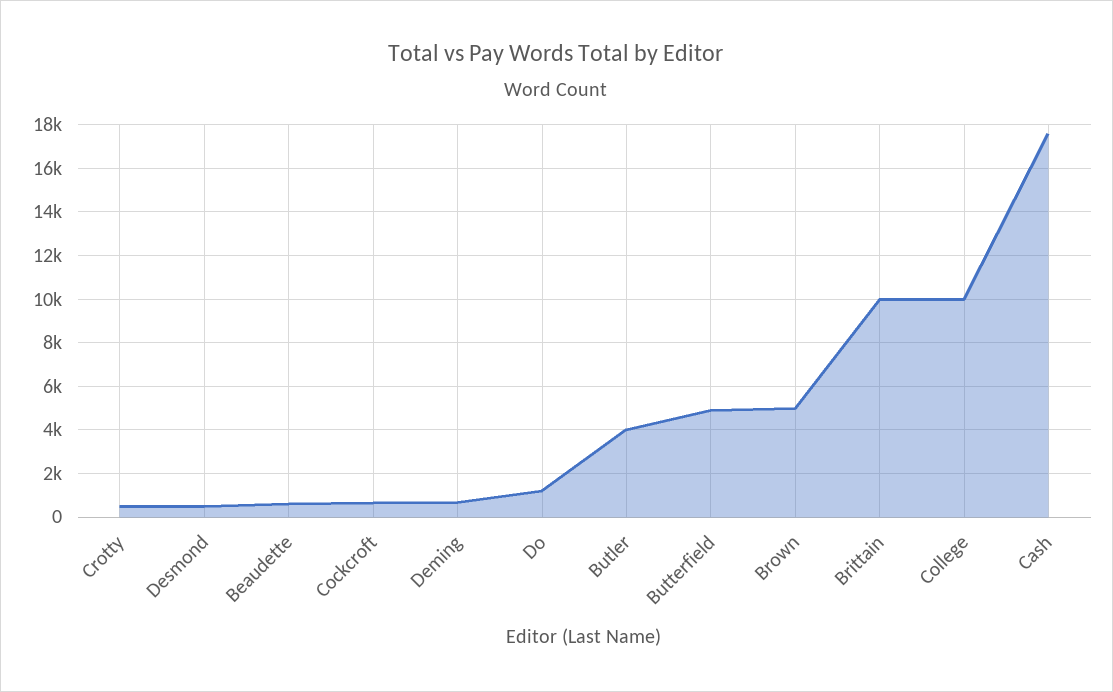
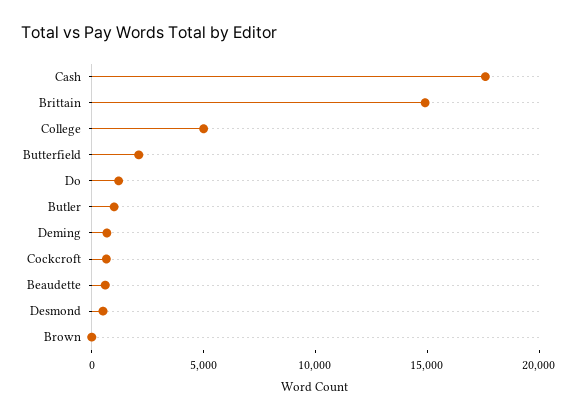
Crotty: 500 -> none
Butler: 4000 -> 1000
Butterfield: 5000 -> 2000
Brown: 5000 -> 0
Brittain: 10000 -> 15000
College: 10000 -> 5000

